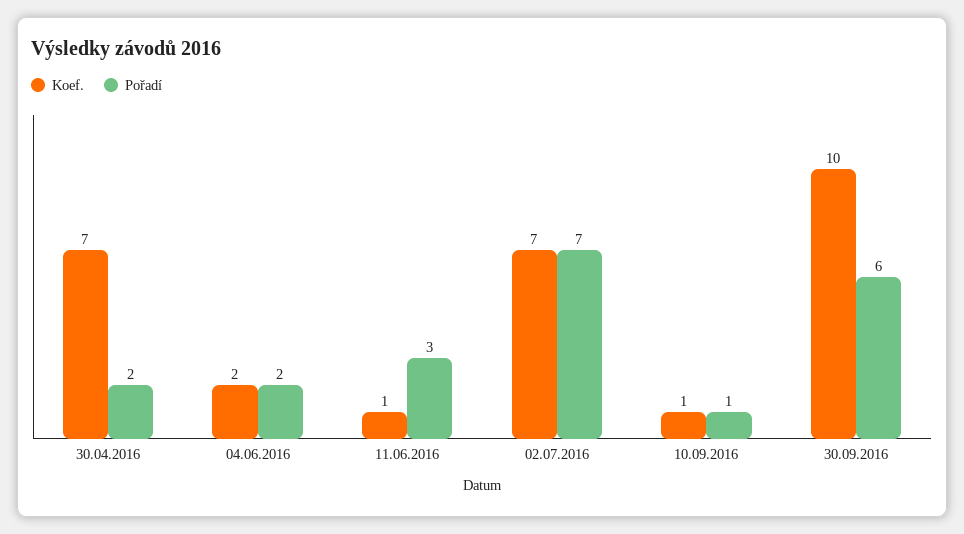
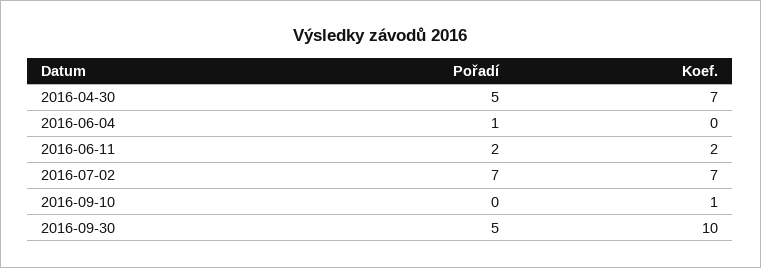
Pořadí, 30.04.2016: 2 -> 5
Koef., 04.06.2016: 2 -> 0
Pořadí, 04.06.2016: 2 -> 1
Koef., 11.06.2016: 1 -> 2
Pořadí, 11.06.2016: 3 -> 2
Pořadí, 10.09.2016: 1 -> 0
Pořadí, 30.09.2016: 6 -> 5

